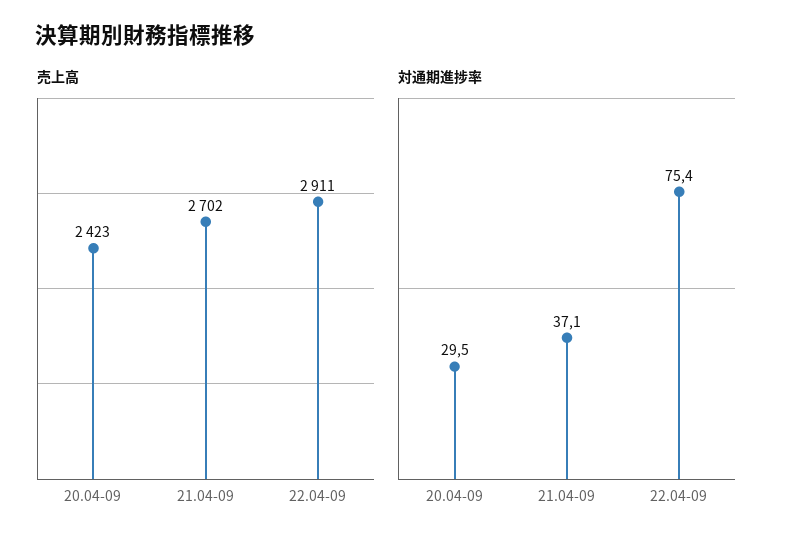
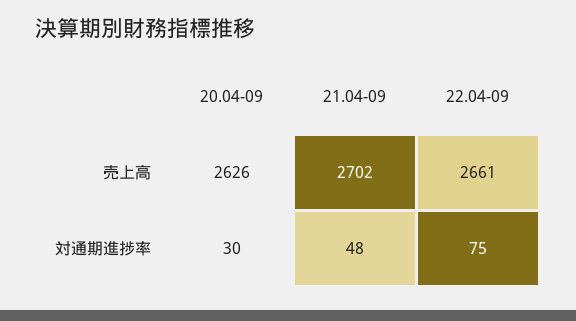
売上高, 20.04-09: 2423 -> 2626
売上高, 22.04-09: 2911 -> 2661
対通期進捗率, 21.04-09: 37.1 -> 48

